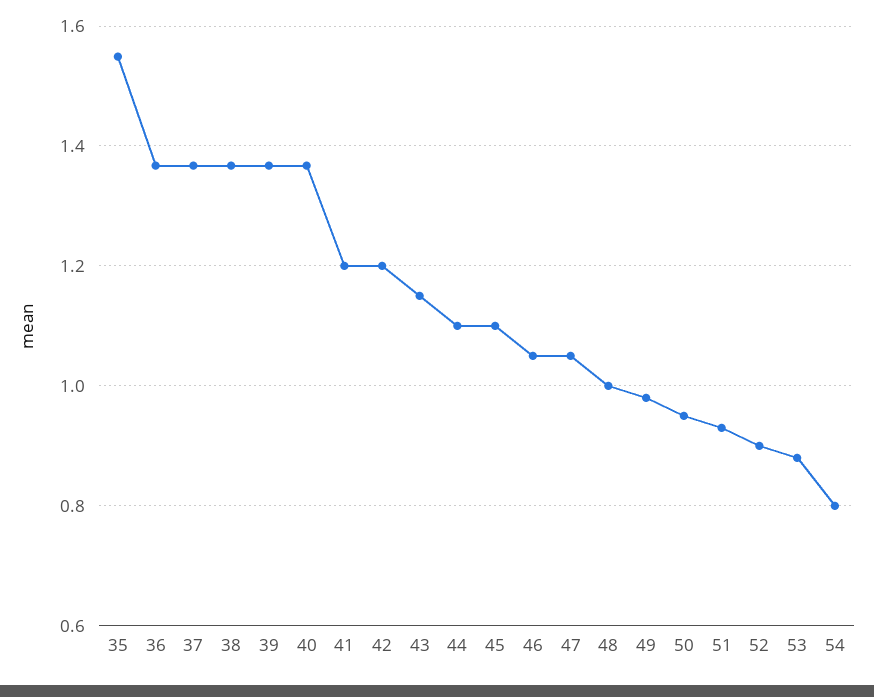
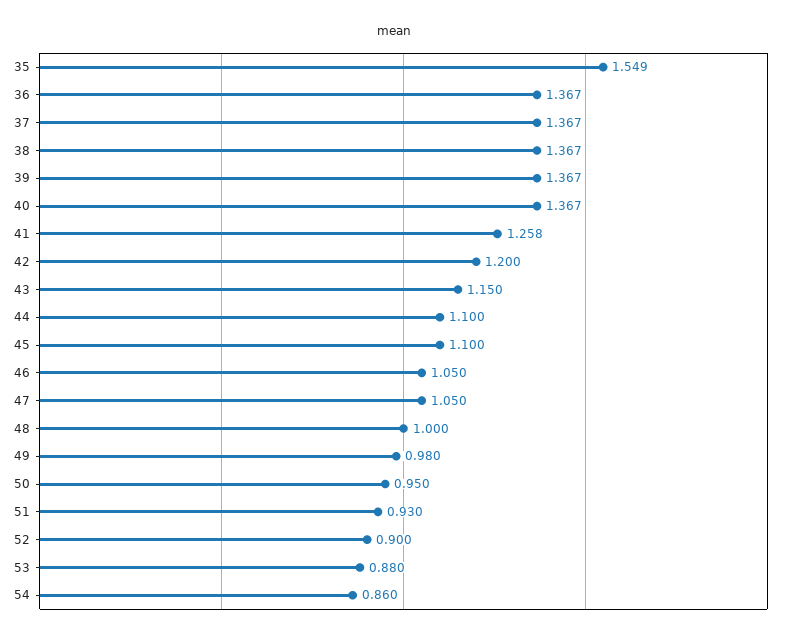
41: 1.2 -> 1.258
54: 0.8 -> 0.86

